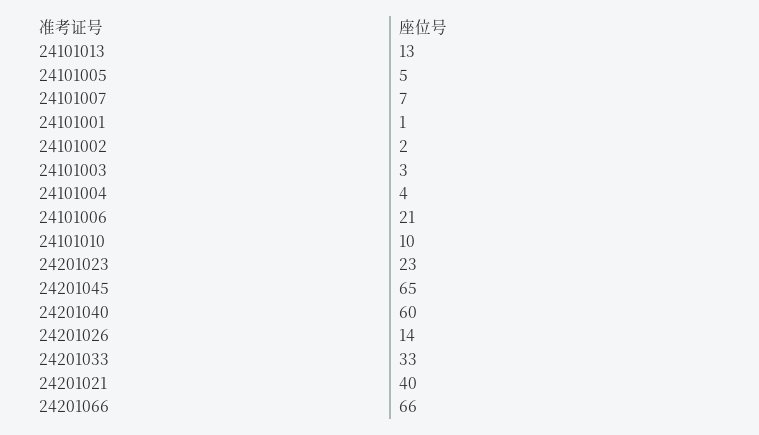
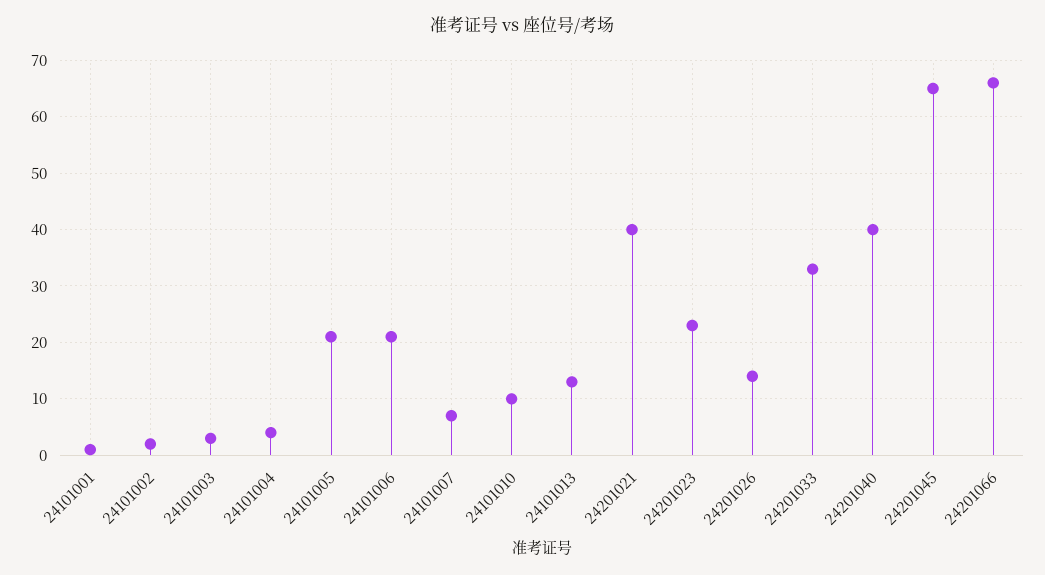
24101005: 5 -> 20
24201040: 60 -> 40

